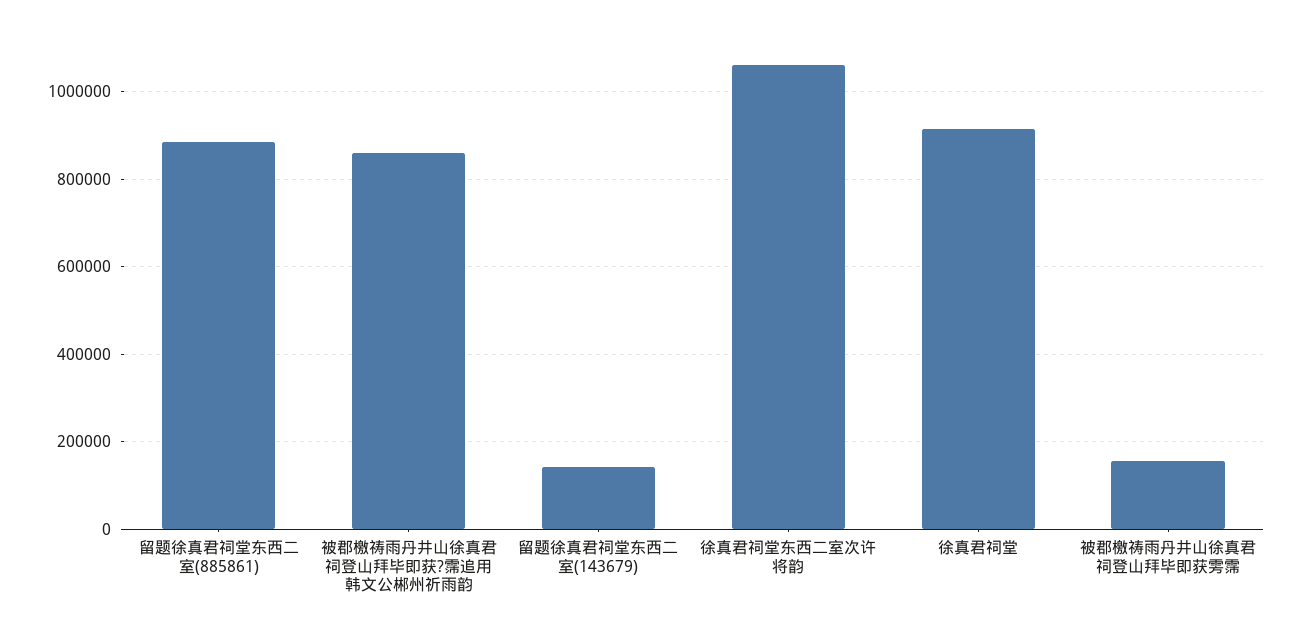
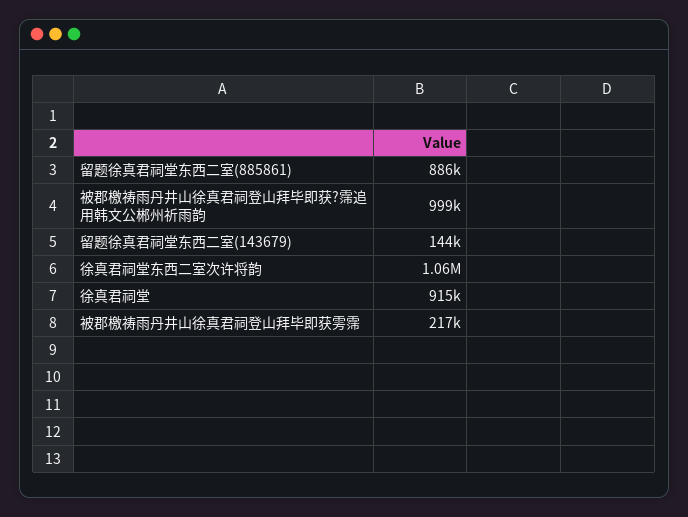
被郡檄祷雨丹井山徐真君祠登山拜毕即获?霈追用韩文公郴州祈雨韵: 860000 -> 999000
被郡檄祷雨丹井山徐真君祠登山拜毕即获雱霈: 160000 -> 217000

